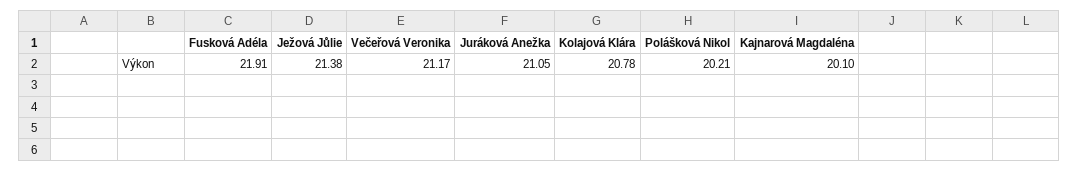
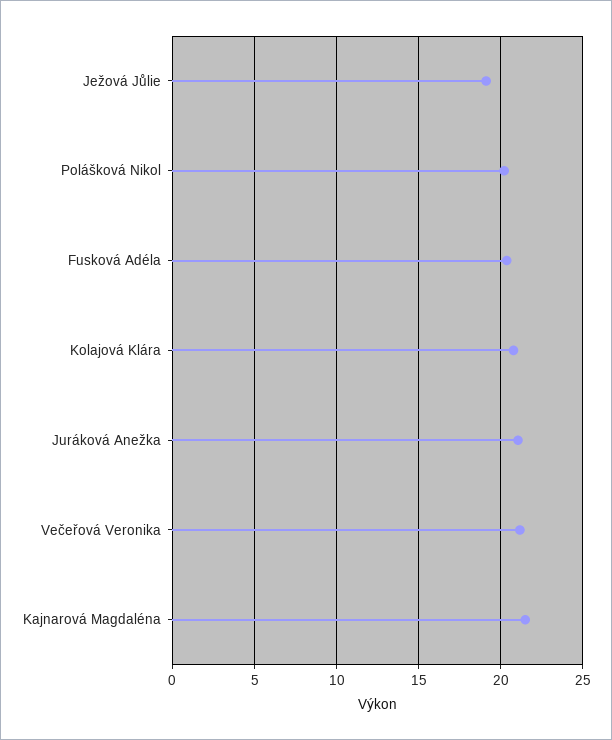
Fusková Adéla: 21.91 -> 20.5
Ježová Jůlie: 21.38 -> 19
Kajnarová Magdaléna: 20.1 -> 21.5

